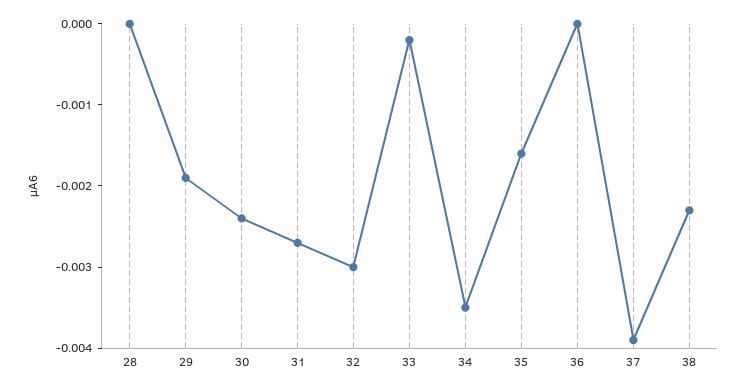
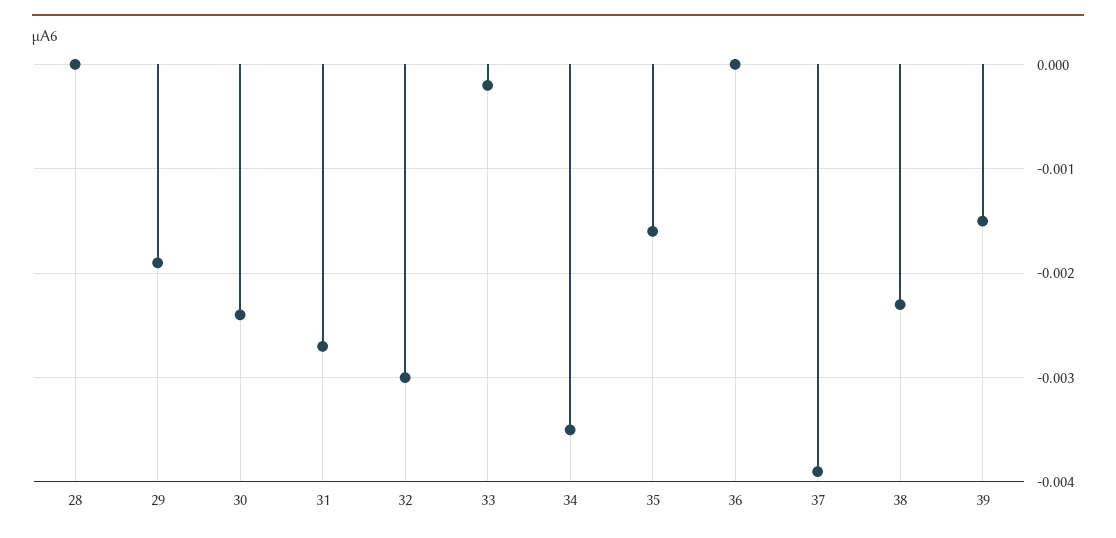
39: none -> -0.0015

